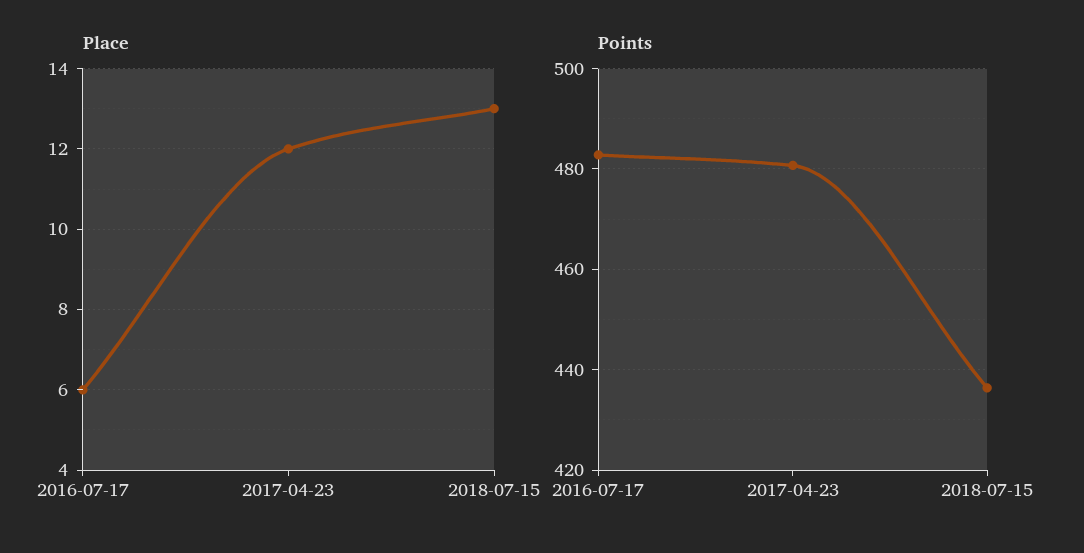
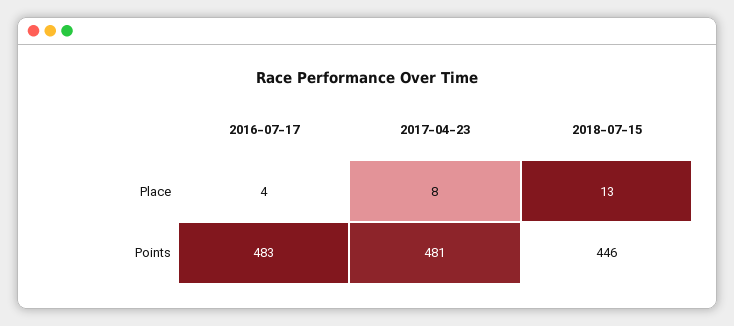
Place, 2016-07-17: 6 -> 4
Place, 2017-04-23: 12 -> 8
Points, 2018-07-15: 436 -> 446

